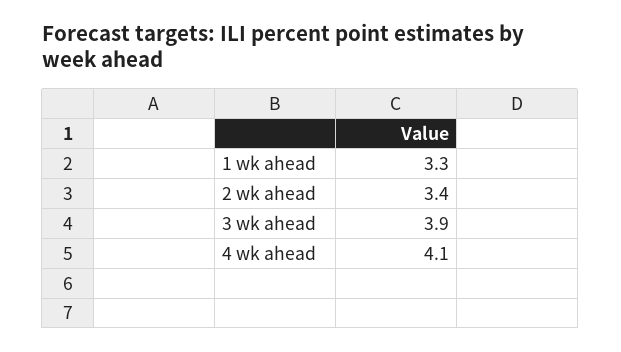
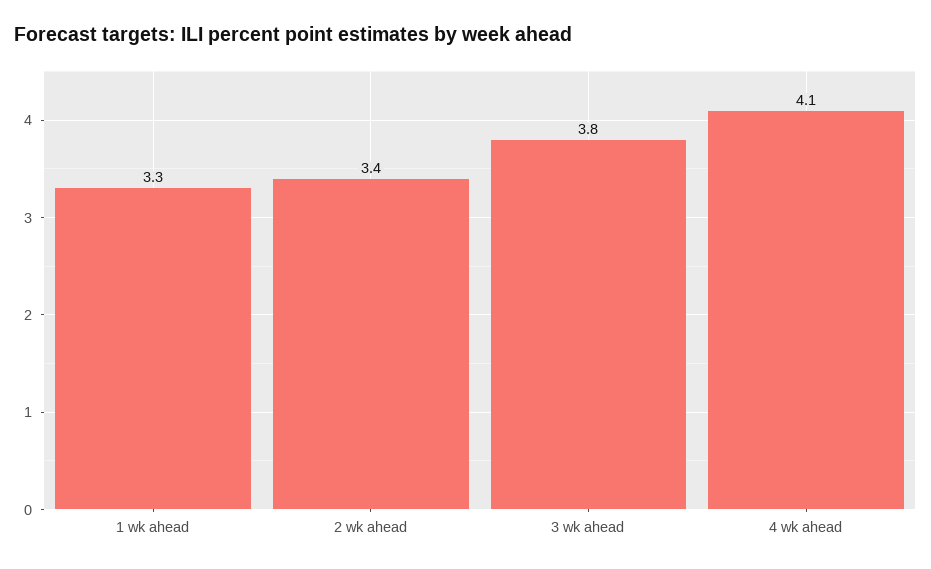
3 wk ahead: 3.9 -> 3.8

